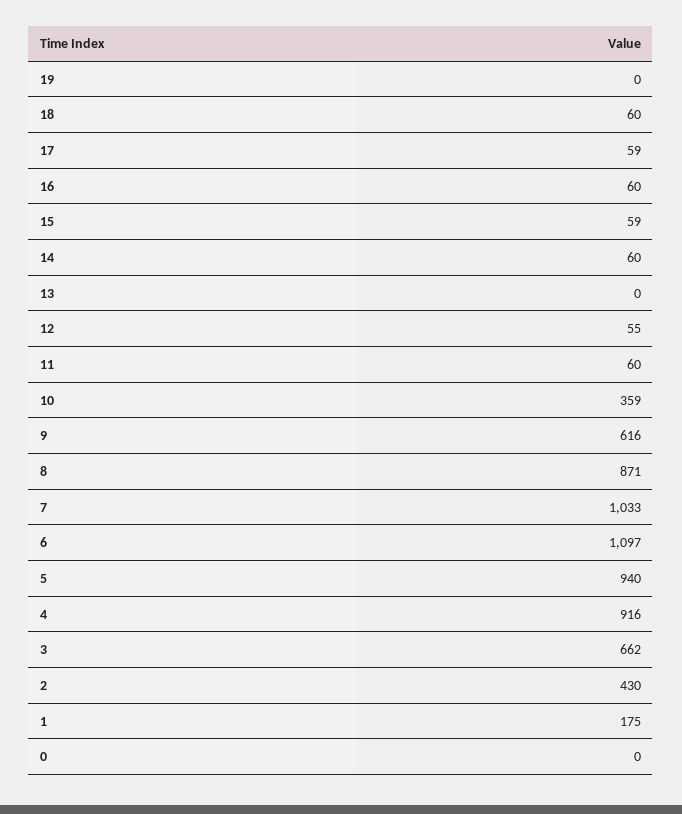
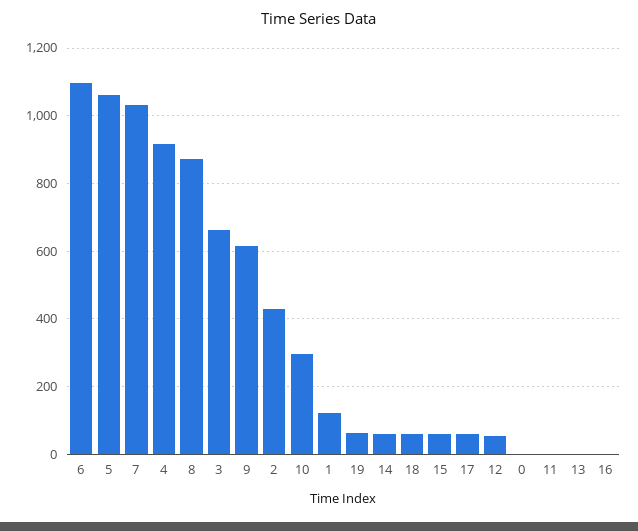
19: 0 -> 60
16: 60 -> 0
11: 60 -> 0
10: 359 -> 300
5: 940 -> 1060
1: 175 -> 120

